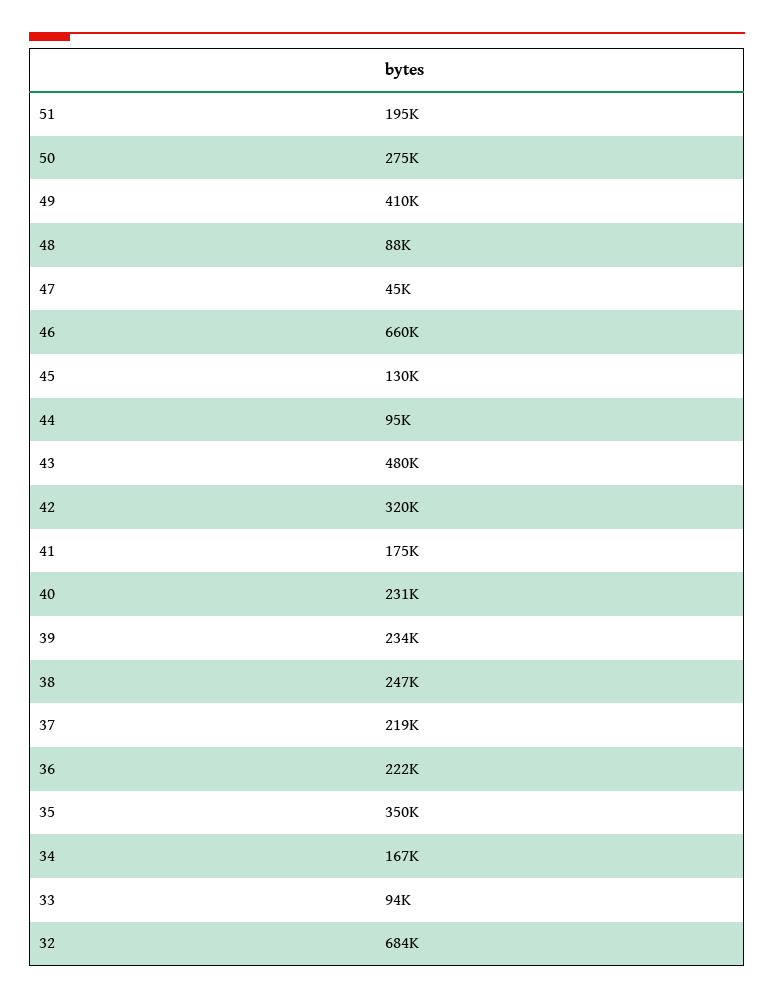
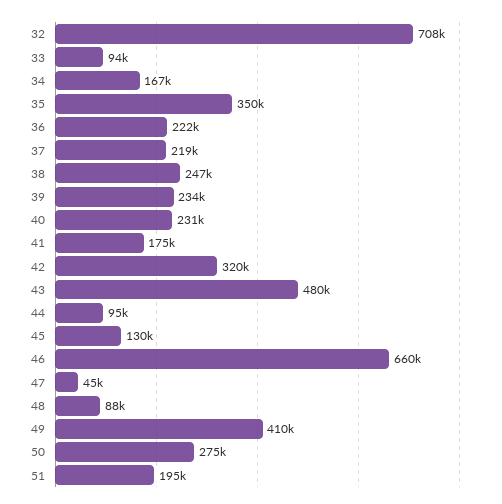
32: 684000 -> 708000

